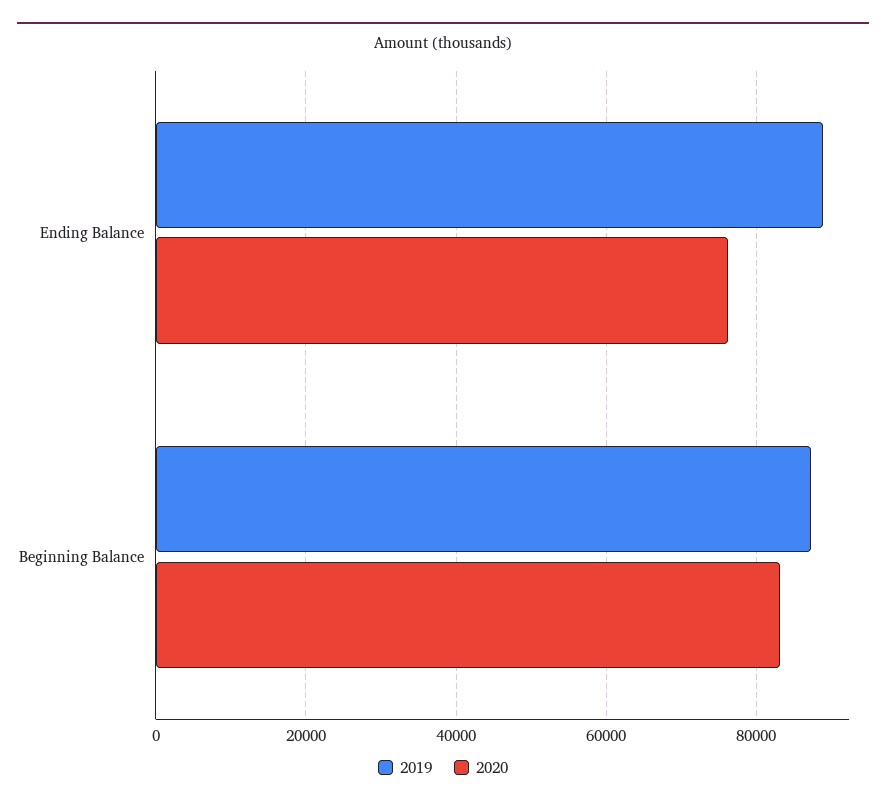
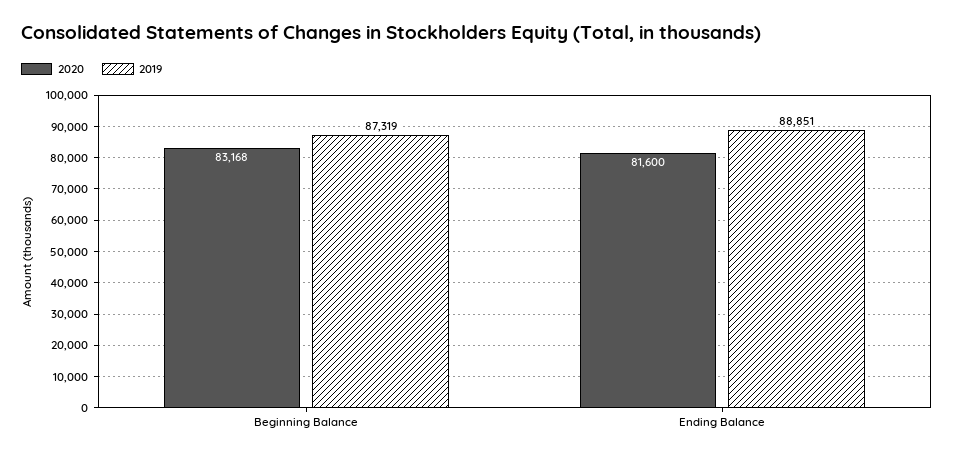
2020, Ending Balance: 76000 -> 81600

